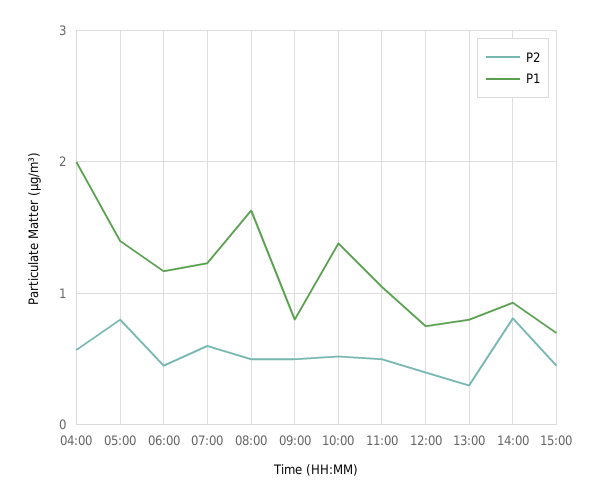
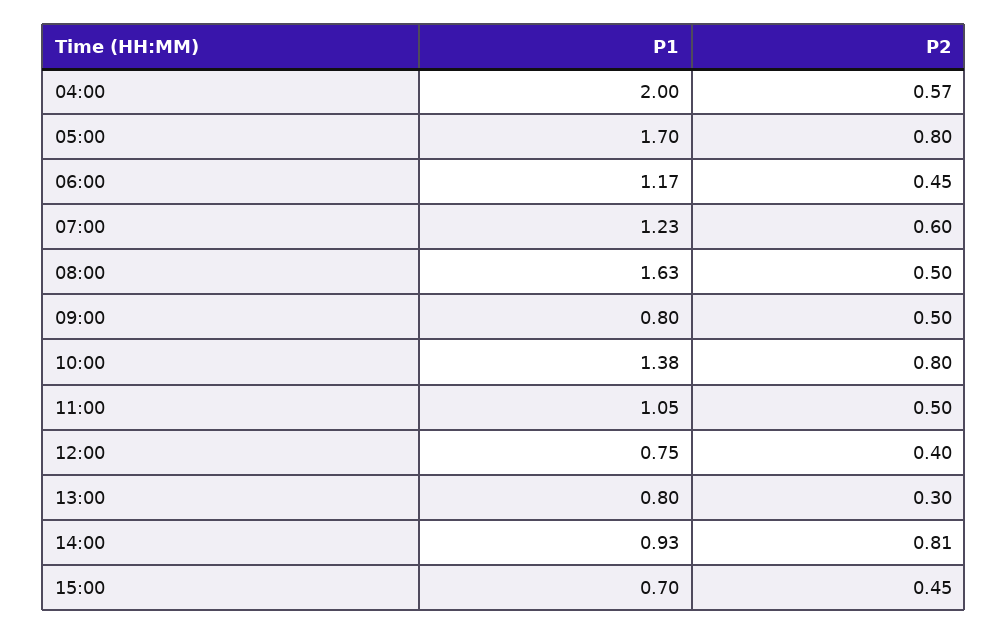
P1, 05:00: 1.4 -> 1.7
P2, 10:00: 0.5 -> 0.8

